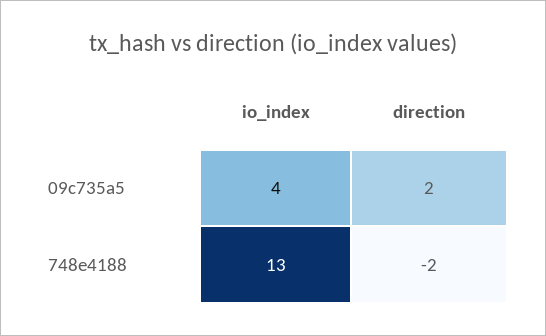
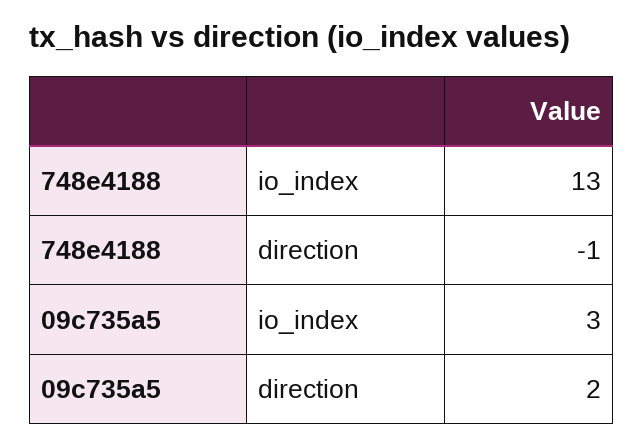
io_index, 09c735a5: 4 -> 3
direction, 748e4188: -2 -> -1

